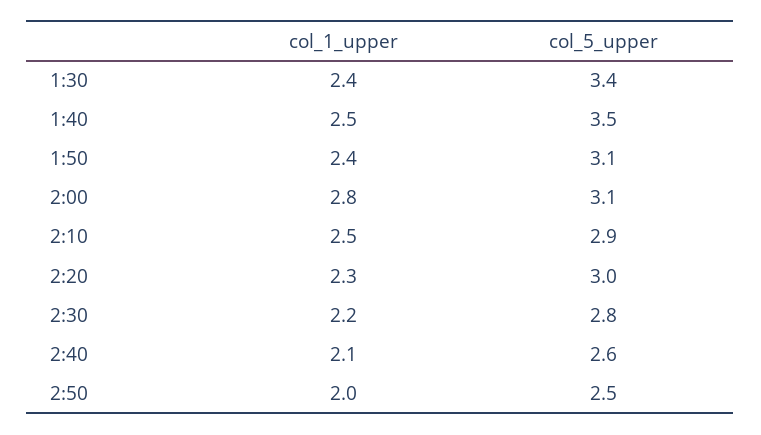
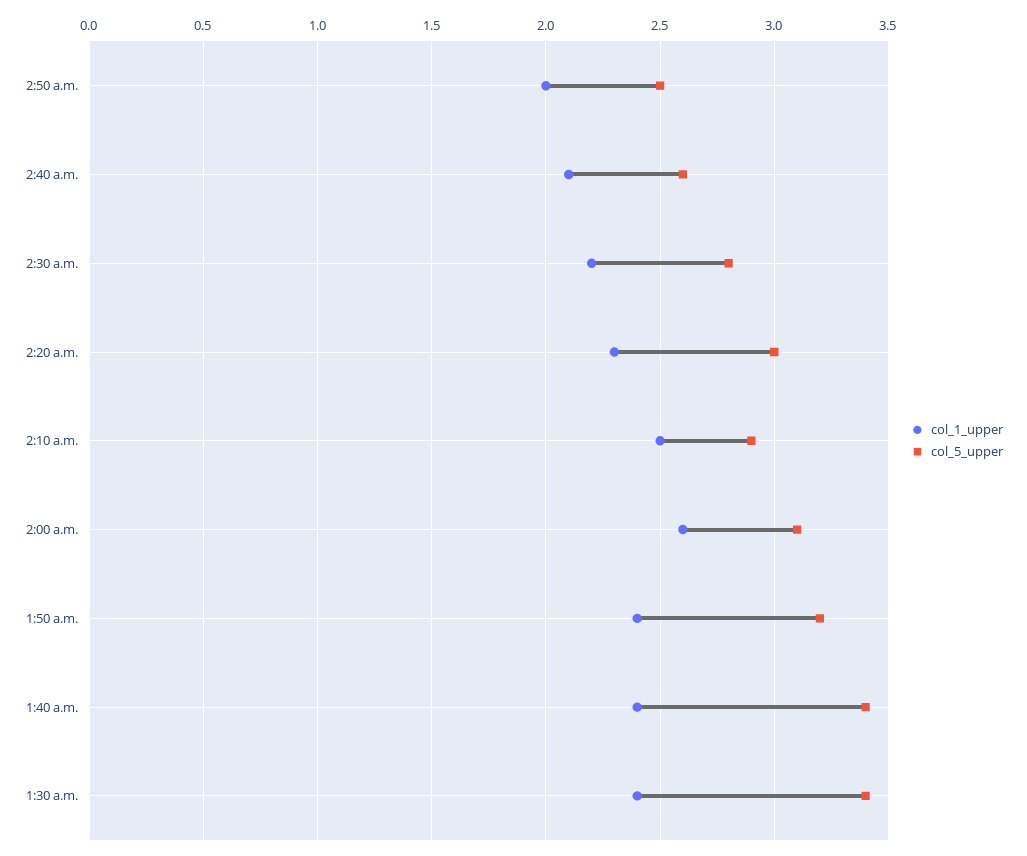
col_1_upper, 1:40: 2.5 -> 2.4
col_5_upper, 1:40: 3.5 -> 3.4
col_5_upper, 1:50: 3.1 -> 3.2
col_1_upper, 2:00: 2.8 -> 2.6

